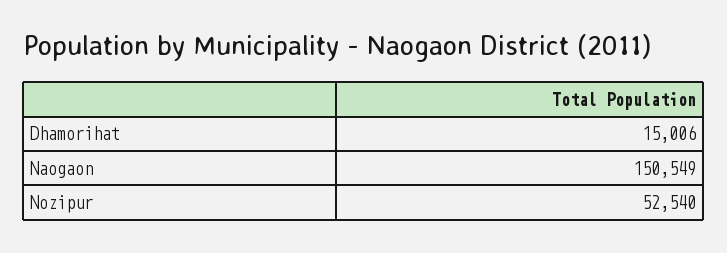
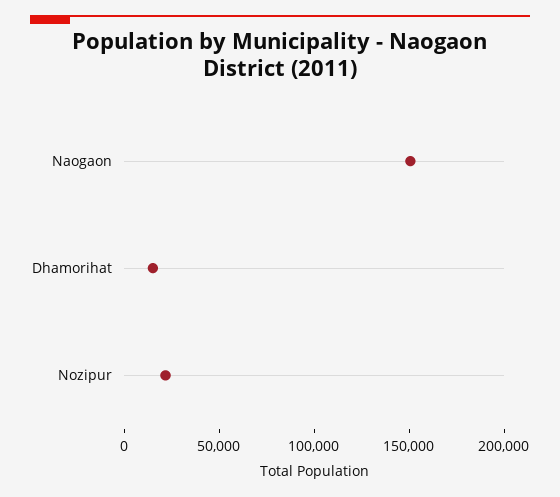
Nozipur: 52540 -> 20000

